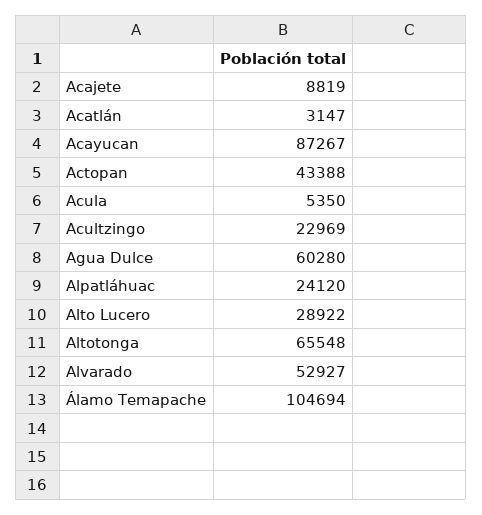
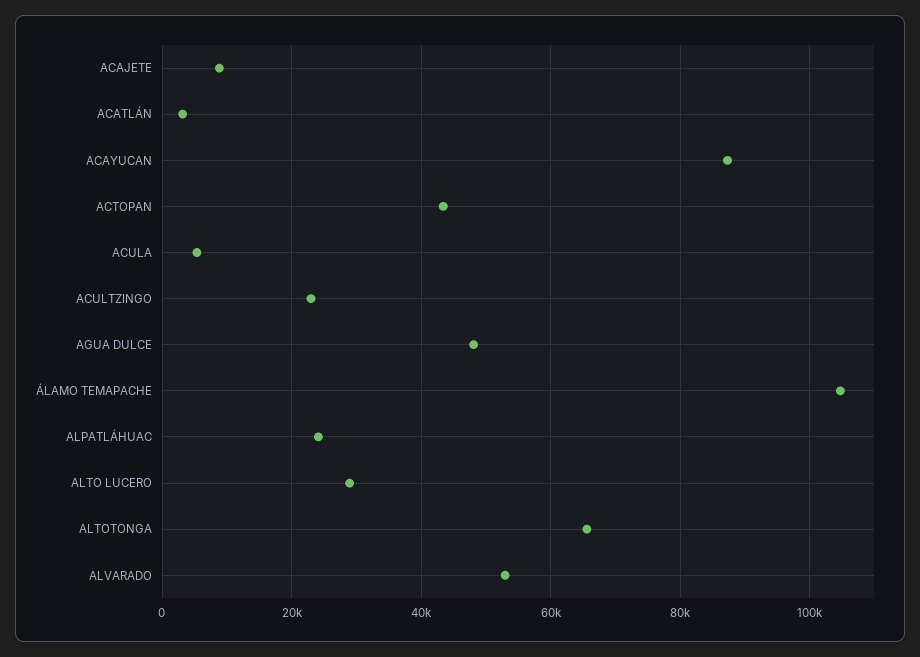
Agua Dulce: 60280 -> 48000

